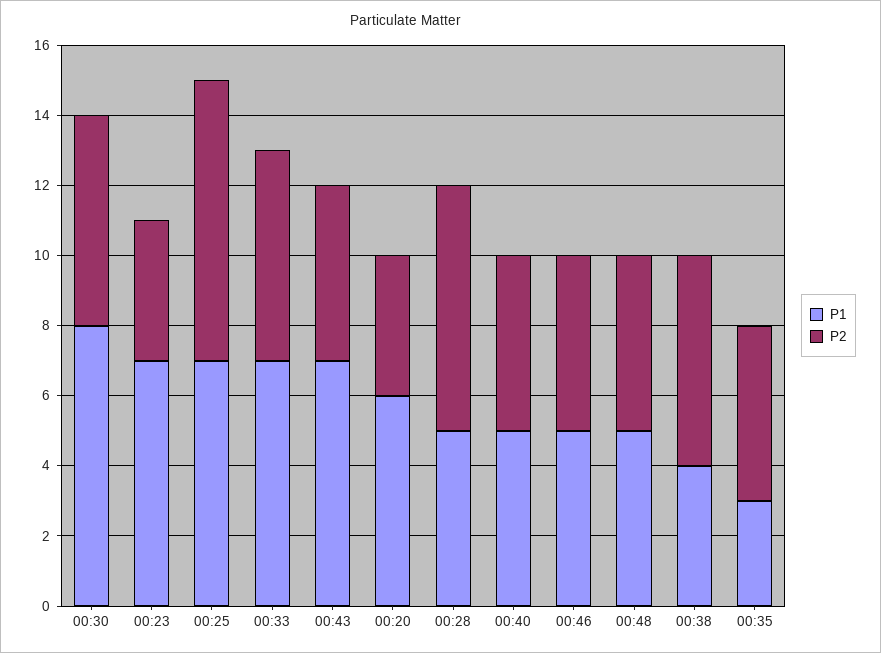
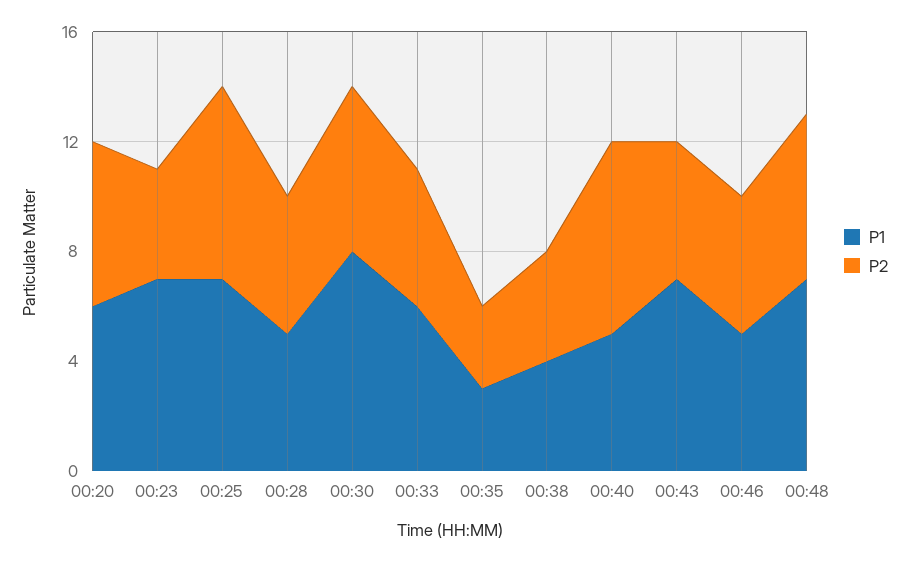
P2, 00:25: 8 -> 7
P1, 00:33: 7 -> 6
P2, 00:33: 6 -> 5
P2, 00:20: 4 -> 6
P2, 00:28: 7 -> 5
P2, 00:40: 5 -> 7
P1, 00:48: 5 -> 7
P2, 00:48: 5 -> 6
P2, 00:38: 6 -> 4
P2, 00:35: 5 -> 3

